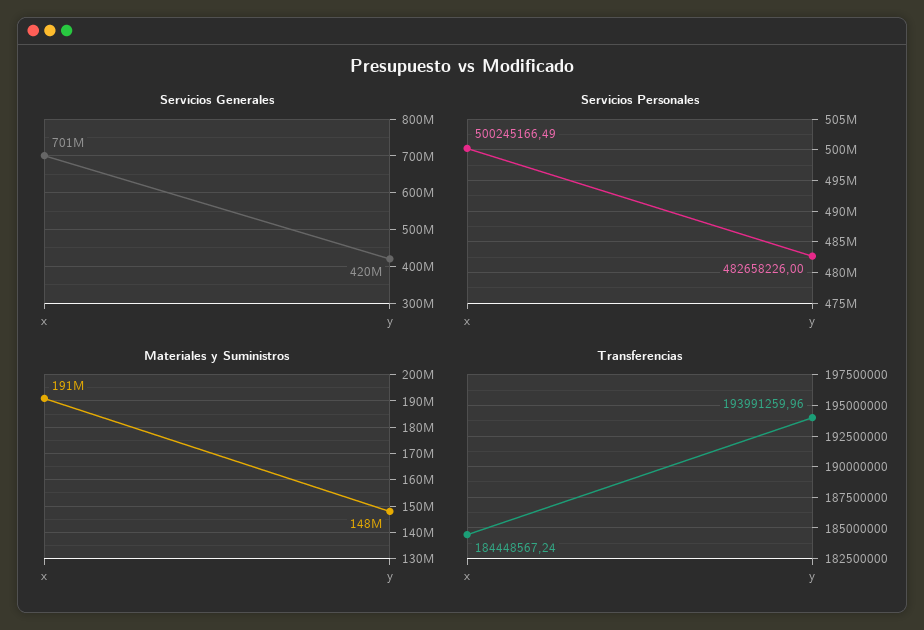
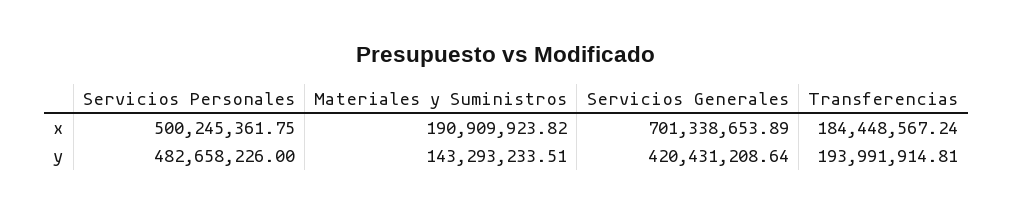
Servicios Personales, x: 500245166.49 -> 500245361.75
Materiales y Suministros, y: 148000000 -> 143293233.51
Transferencias, y: 193991259.96 -> 193991914.81

